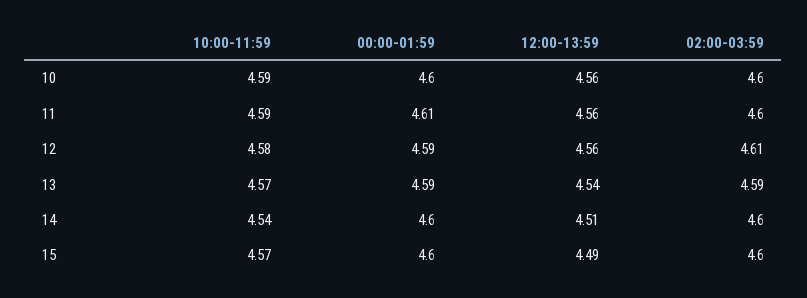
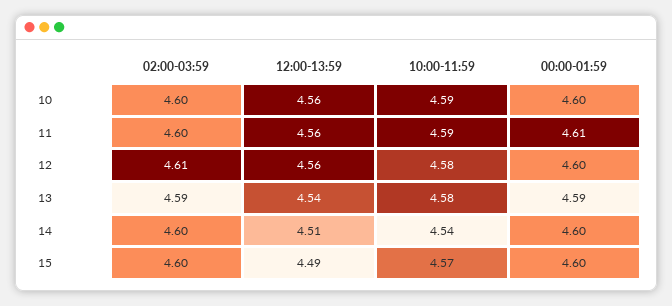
00:00-01:59, 12: 4.59 -> 4.6
10:00-11:59, 13: 4.57 -> 4.58

